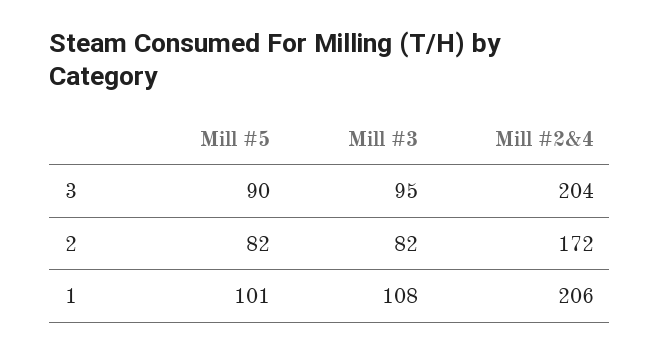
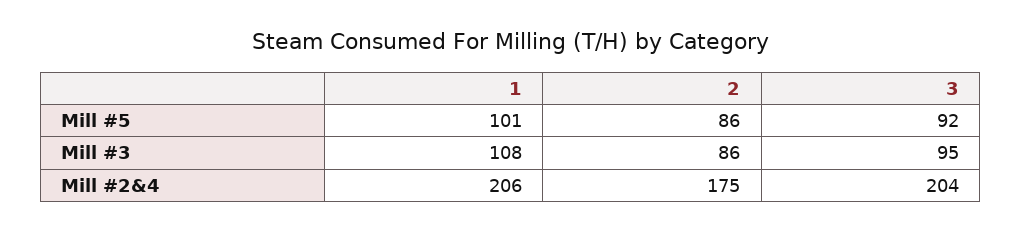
Mill #5, 3: 90 -> 92
Mill #5, 2: 82 -> 86
Mill #3, 2: 82 -> 86
Mill #2&4, 2: 172 -> 175

